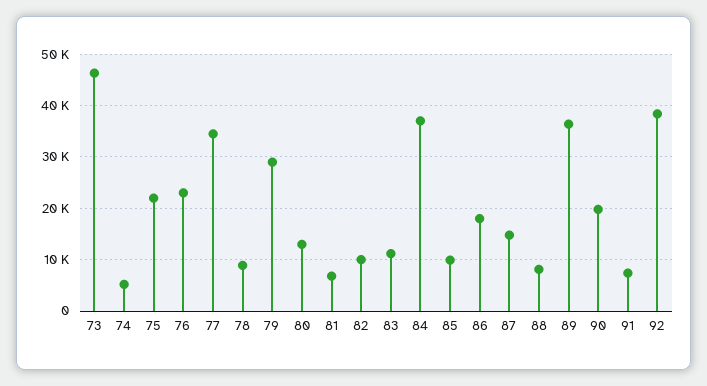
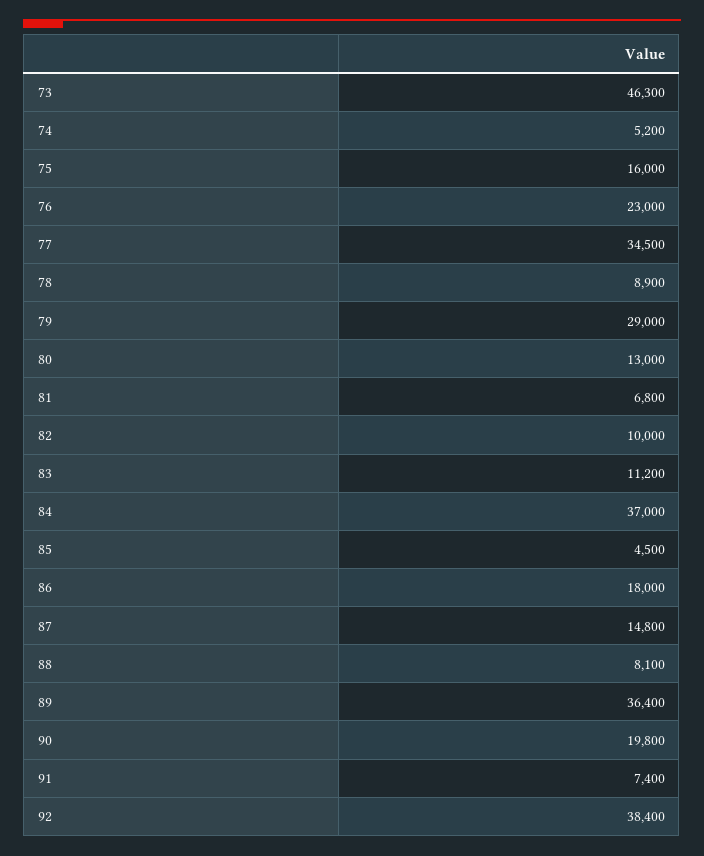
75: 22000 -> 16000
85: 10000 -> 4500

